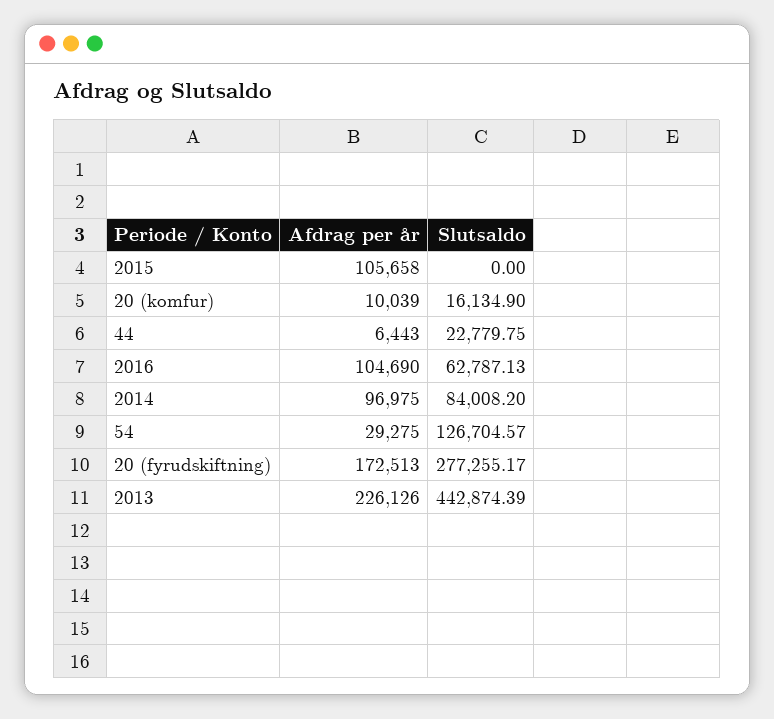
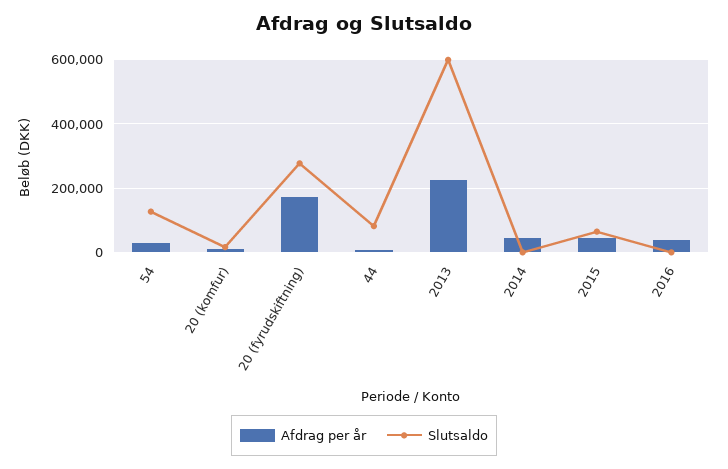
Afdrag per år, 2015: 105658 -> 40000
Slutsaldo, 2015: 0 -> 60000
Slutsaldo, 44: 22779.75 -> 80000
Afdrag per år, 2016: 104690 -> 40000
Slutsaldo, 2016: 62787.13 -> 0
Afdrag per år, 2014: 96975 -> 40000
Slutsaldo, 2014: 84008.2 -> 0
Slutsaldo, 2013: 442874.39 -> 600000

